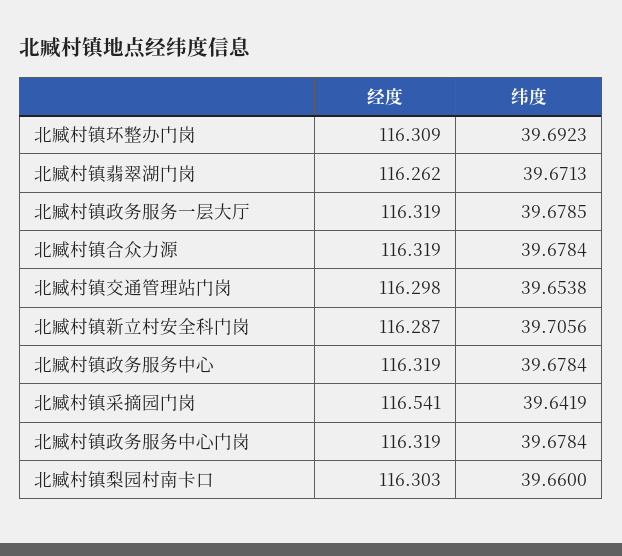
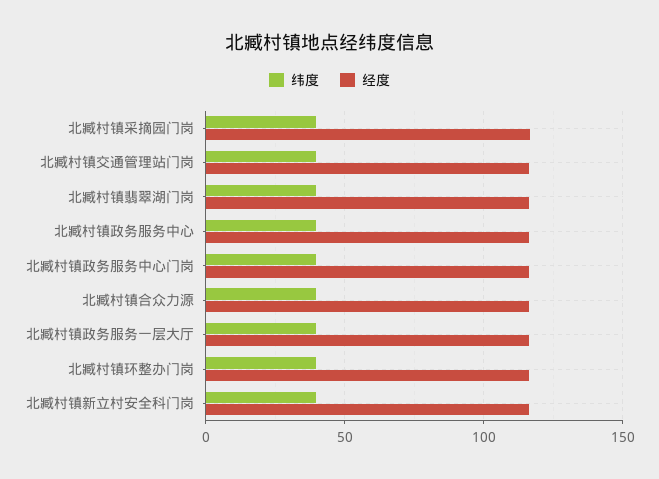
经度, 北臧村镇梨园村南卡口: 116.303 -> none
纬度, 北臧村镇梨园村南卡口: 39.66 -> none

